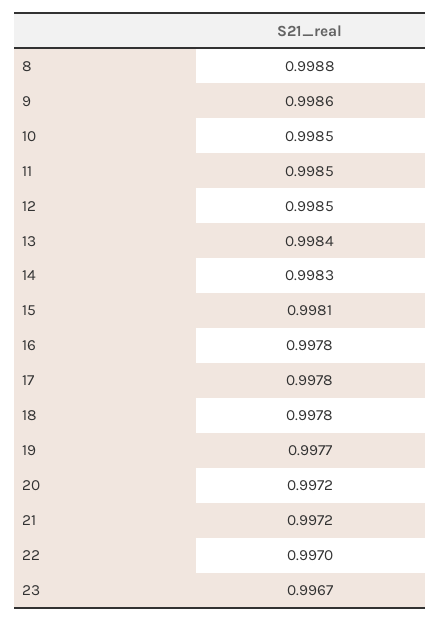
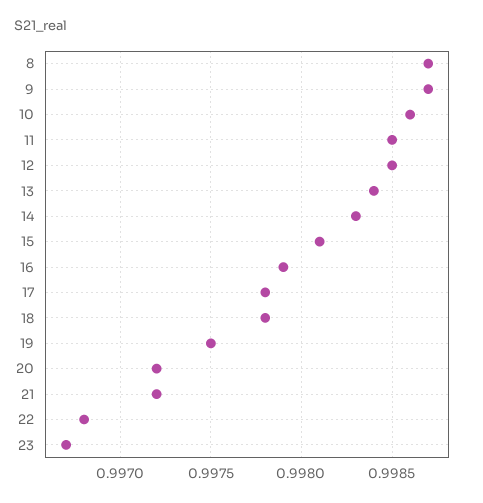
8: 0.9988 -> 0.9987
9: 0.9986 -> 0.9987
10: 0.9985 -> 0.9986
16: 0.9978 -> 0.9979
19: 0.9977 -> 0.9975
22: 0.997 -> 0.9968

